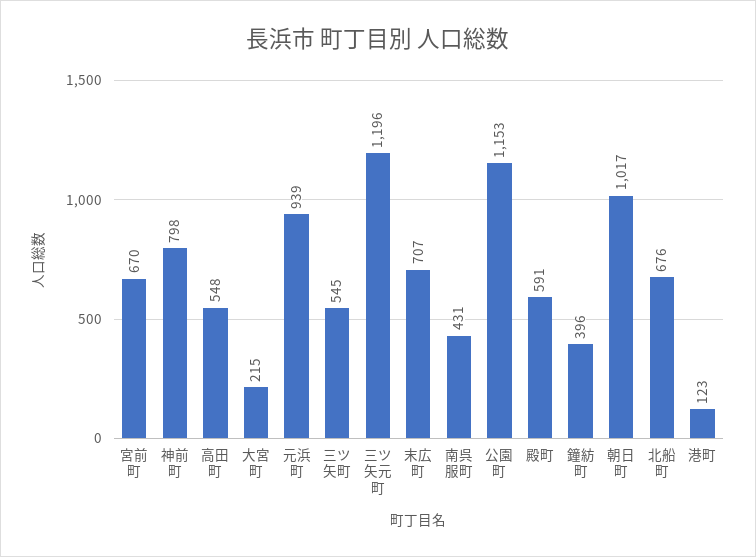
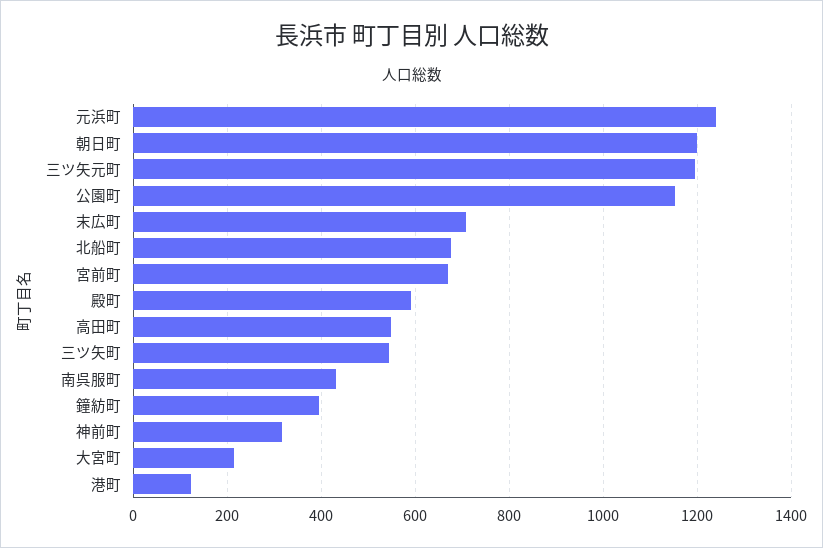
神前町: 798 -> 320
元浜町: 939 -> 1240
朝日町: 1017 -> 1200

